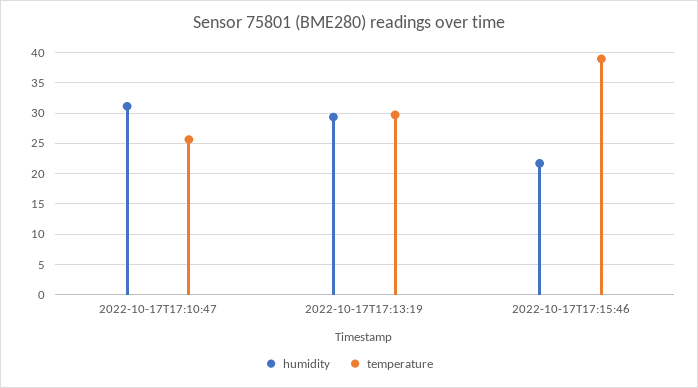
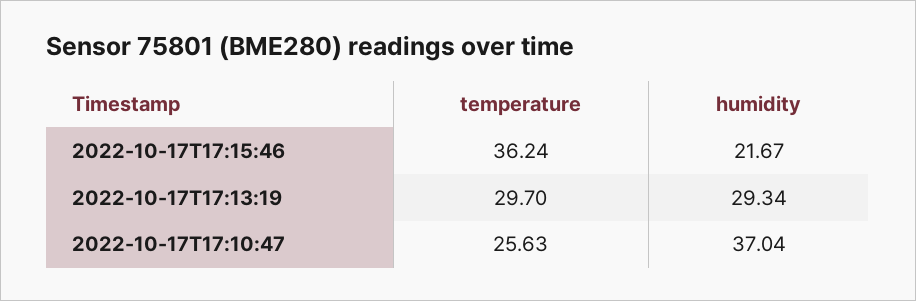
humidity, 2022-10-17T17:10:47: 31 -> 37.04
temperature, 2022-10-17T17:15:46: 39 -> 36.24

